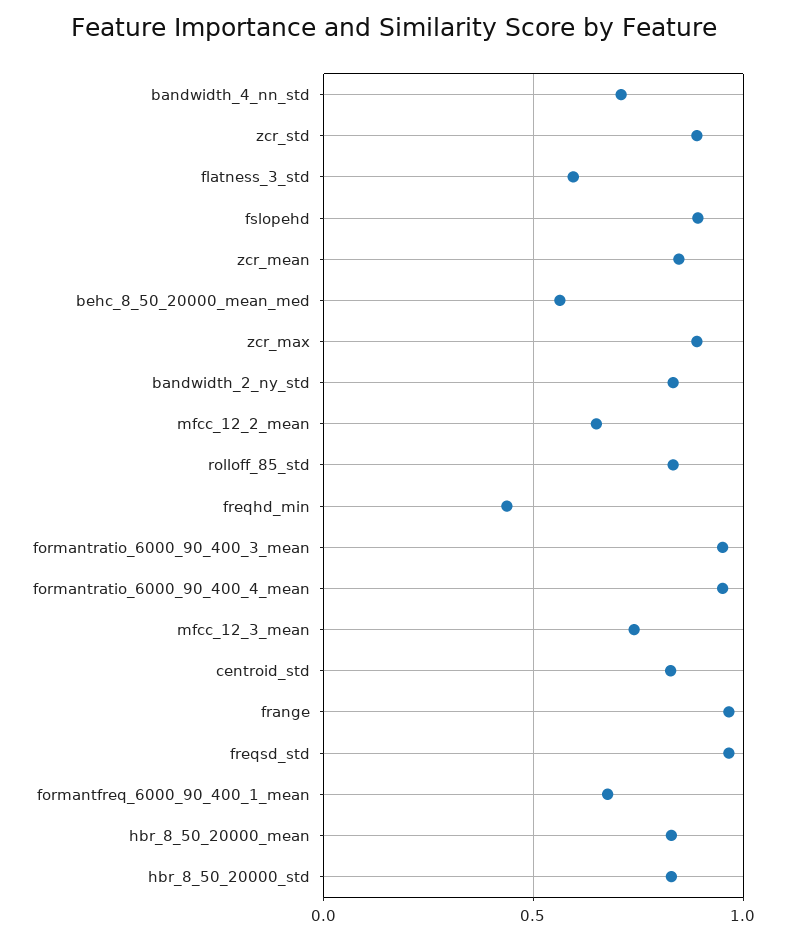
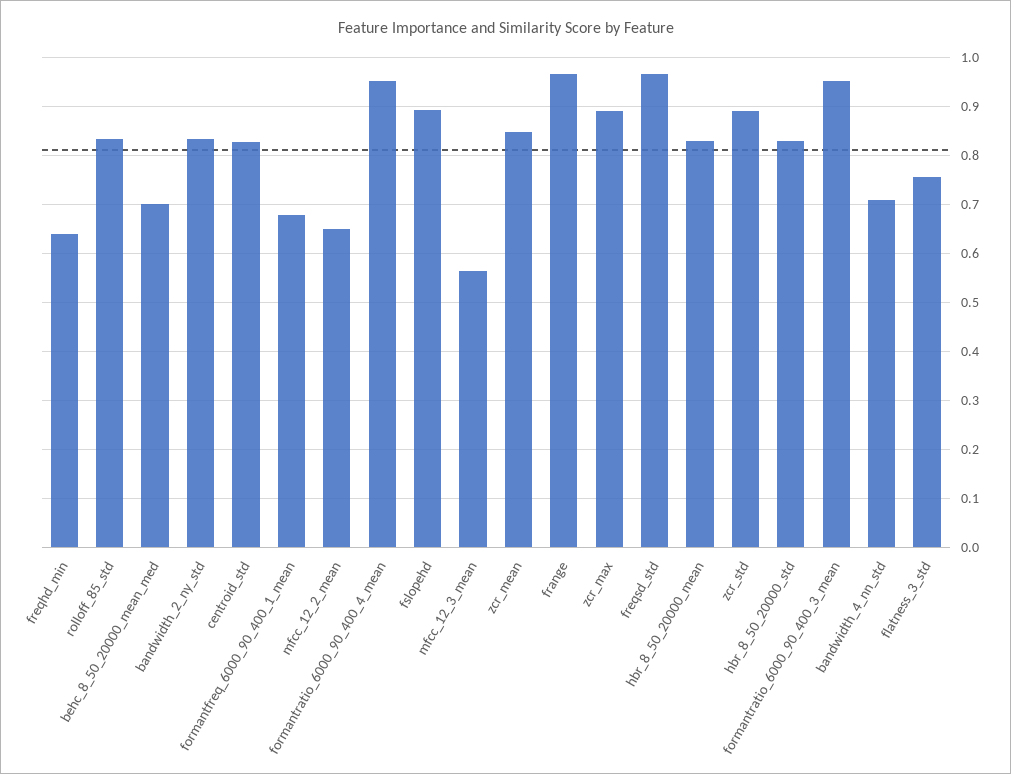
flatness_3_std: 0.6 -> 0.76
behc_8_50_20000_mean_med: 0.55 -> 0.7
freqhd_min: 0.45 -> 0.64
mfcc_12_3_mean: 0.75 -> 0.56

